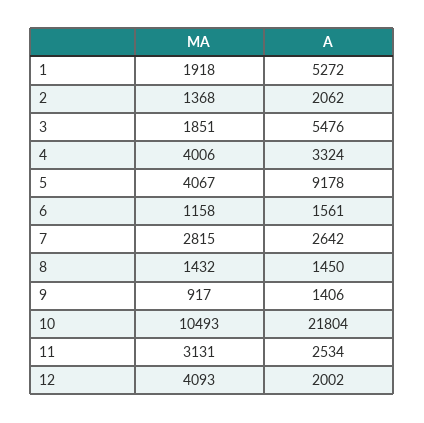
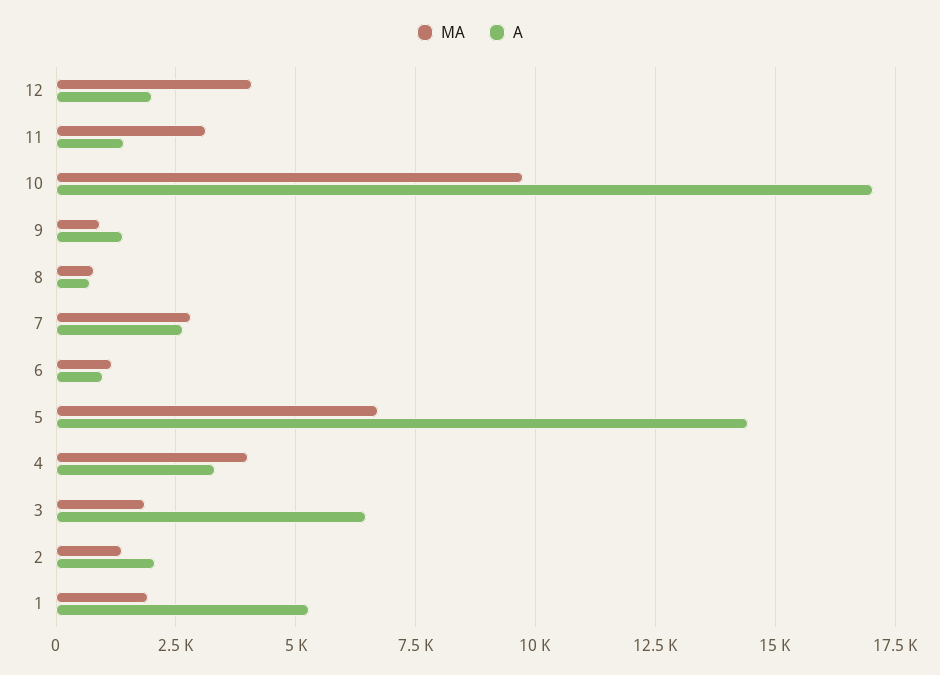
A, 3: 5476 -> 6500
MA, 5: 4067 -> 6750
A, 5: 9178 -> 14500
A, 6: 1561 -> 1000
MA, 8: 1432 -> 750
A, 8: 1450 -> 750
MA, 10: 10493 -> 9750
A, 10: 21804 -> 17000
A, 11: 2534 -> 1500

